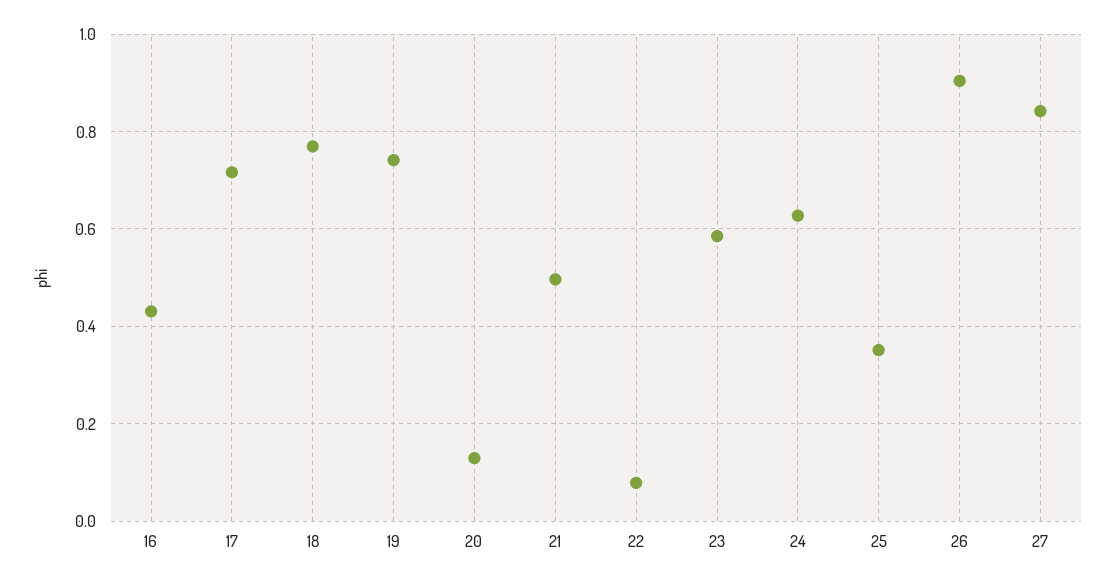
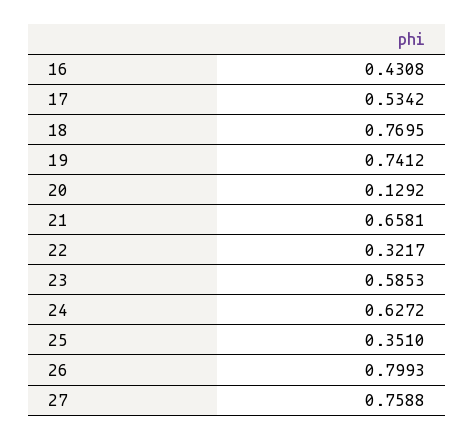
17: 0.72 -> 0.5342
21: 0.5 -> 0.6581
22: 0.08 -> 0.3217
26: 0.9 -> 0.7993
27: 0.84 -> 0.7588

